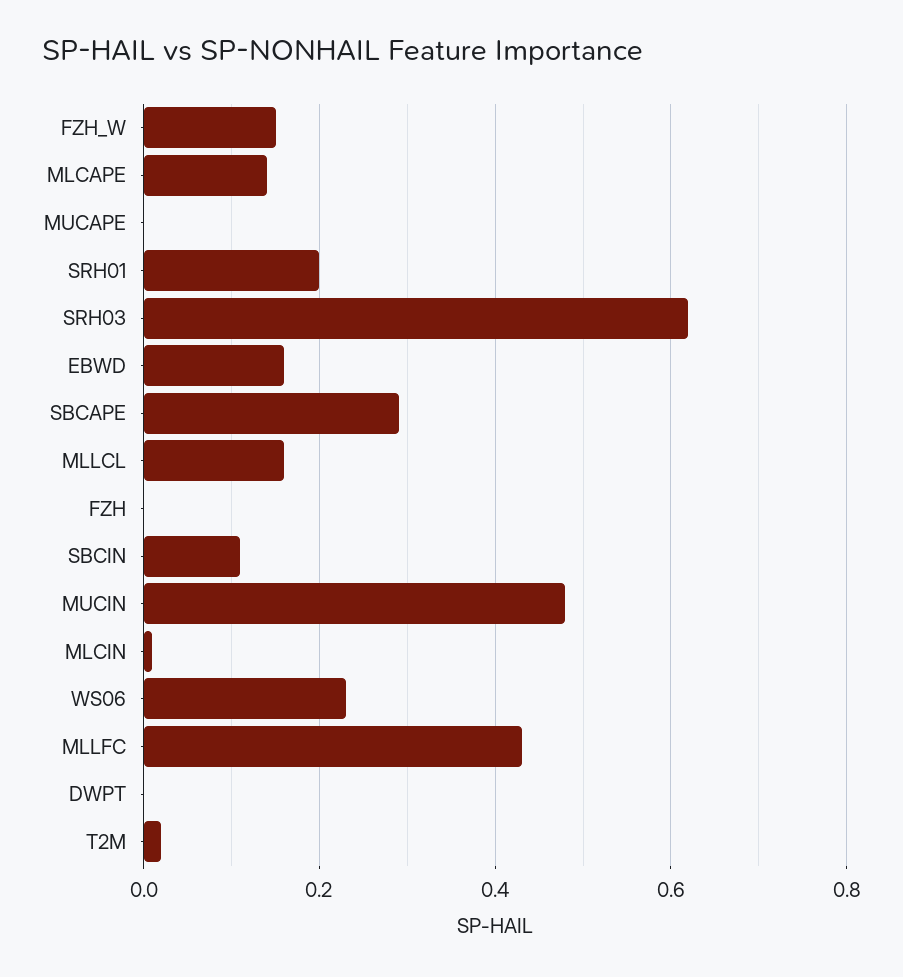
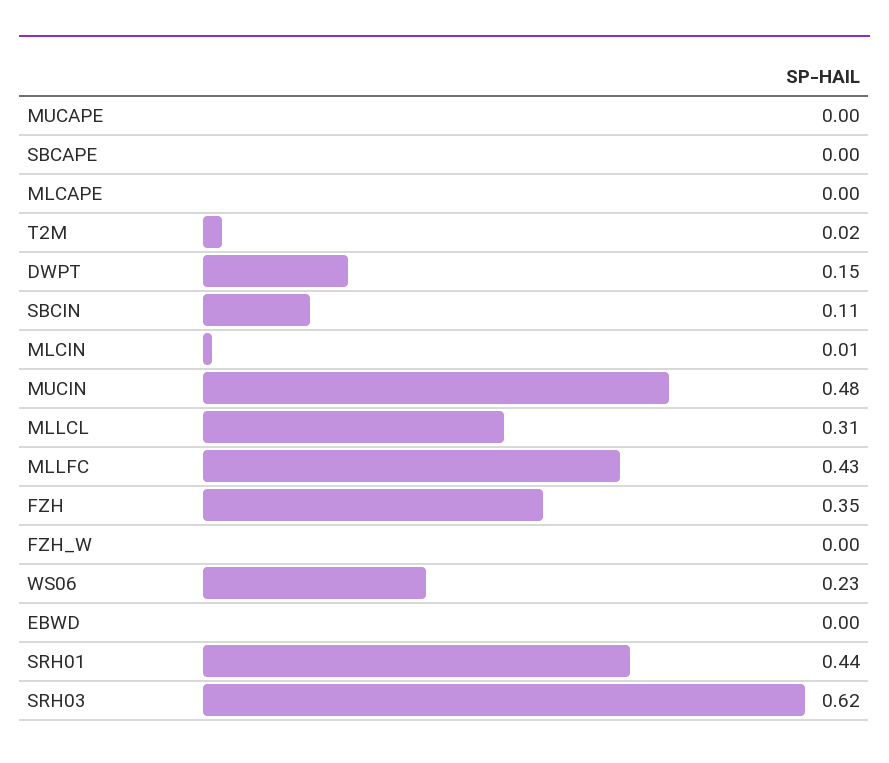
FZH_W: 0.15 -> 0
MLCAPE: 0.15 -> 0
SRH01: 0.2 -> 0.44
EBWD: 0.15 -> 0
SBCAPE: 0.3 -> 0
MLLCL: 0.15 -> 0.31
FZH: 0 -> 0.35
DWPT: 0 -> 0.15

